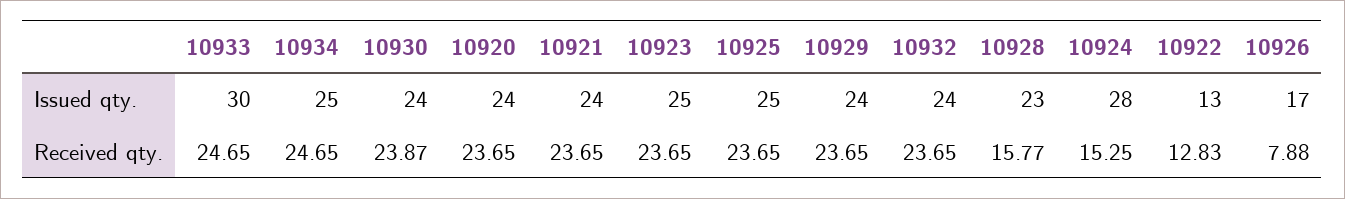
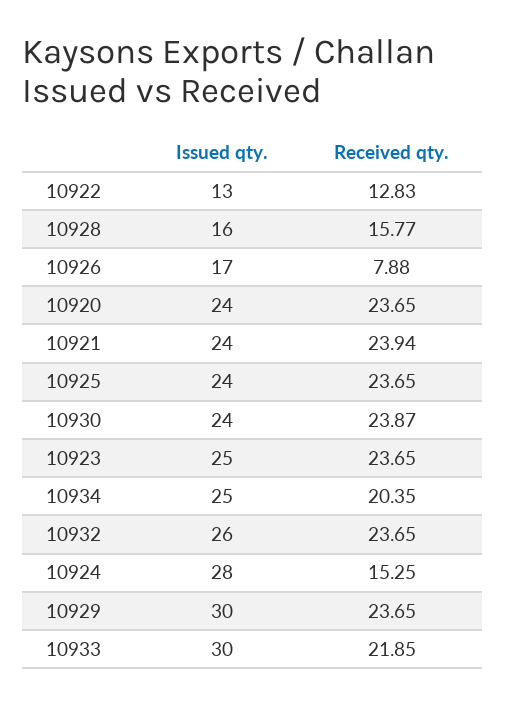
10925, Issued qty.: 25 -> 24
10929, Issued qty.: 24 -> 30
10932, Issued qty.: 24 -> 26
10928, Issued qty.: 23 -> 16
10933, Received qty.: 24.65 -> 21.85
10934, Received qty.: 24.65 -> 20.35
10921, Received qty.: 23.65 -> 23.94

